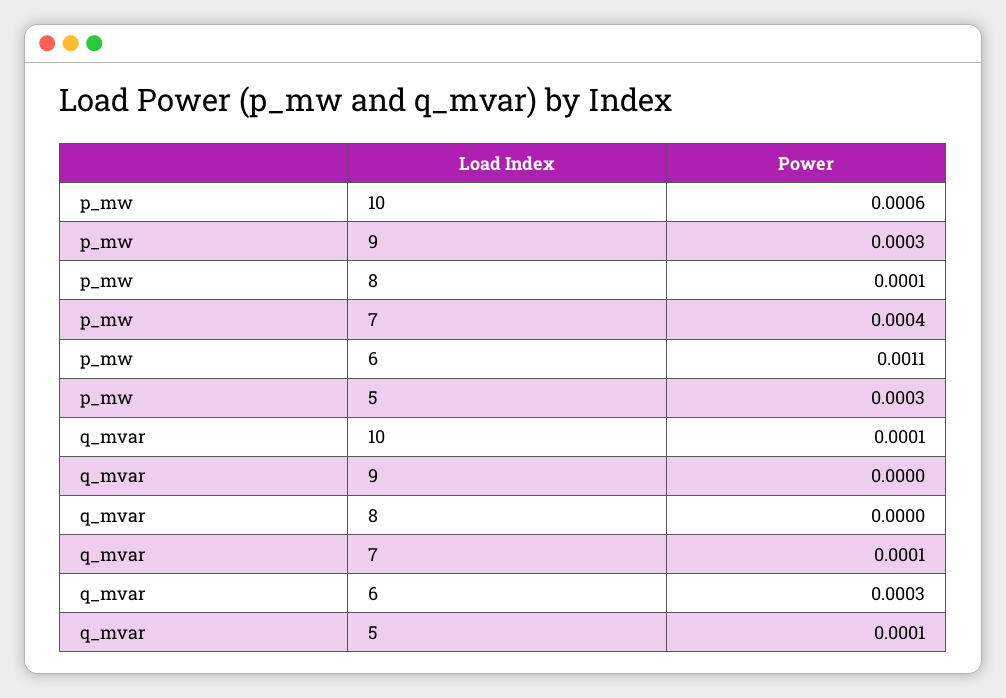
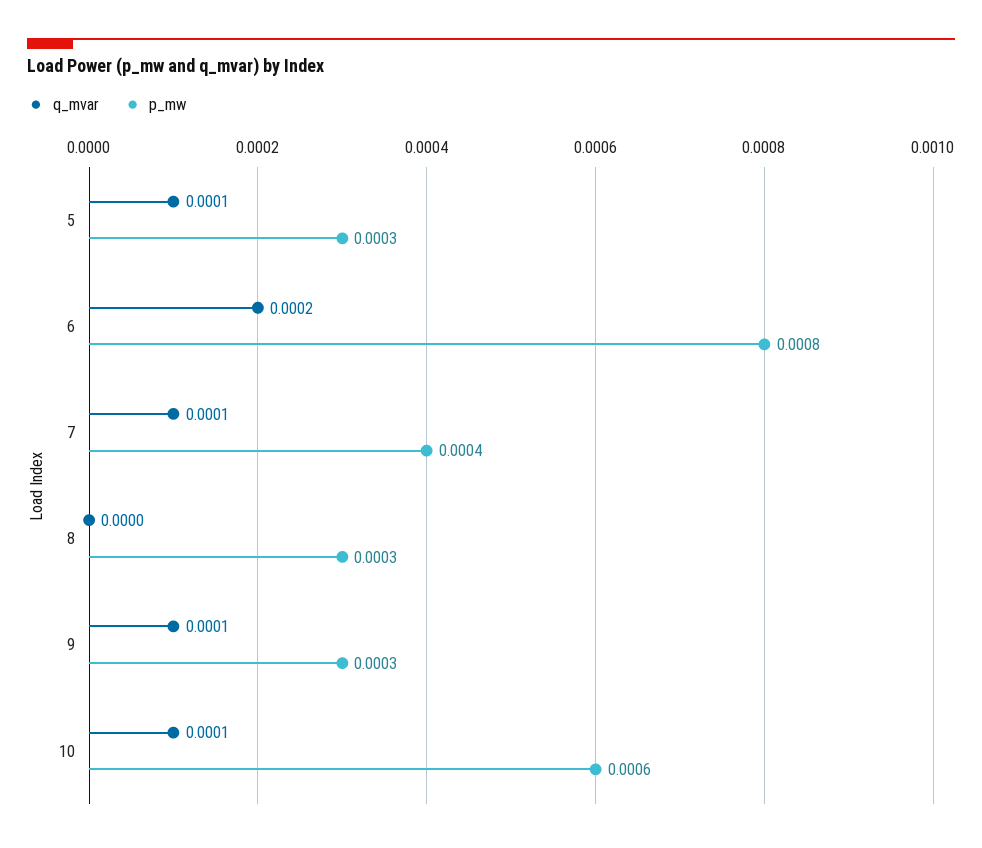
p_mw, 8: 0.0001 -> 0.0003
p_mw, 6: 0.0011 -> 0.0008
q_mvar, 9: 0 -> 0.0001
q_mvar, 6: 0.0003 -> 0.0002

